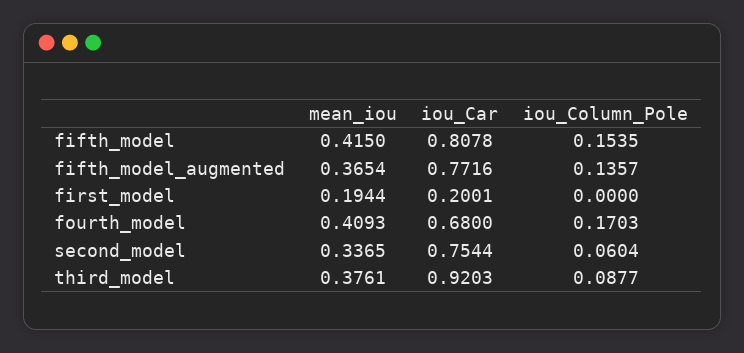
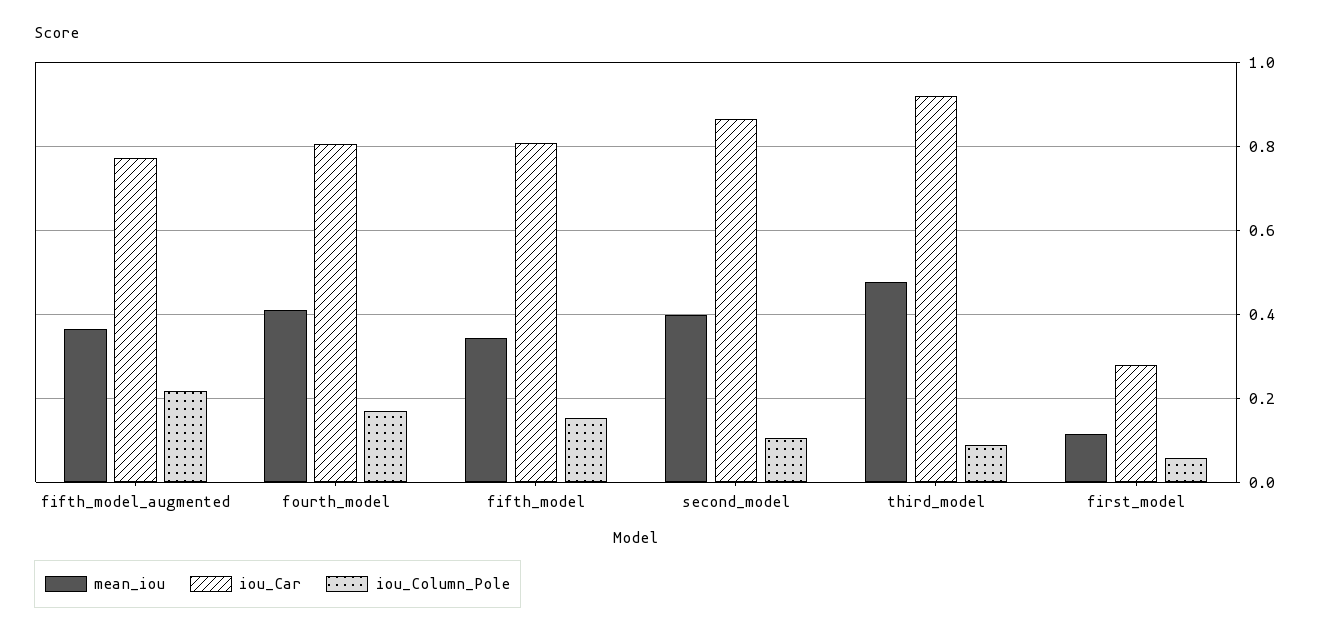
mean_iou, fifth_model: 0.415 -> 0.34
iou_Column_Pole, fifth_model_augmented: 0.1357 -> 0.22
mean_iou, first_model: 0.1944 -> 0.12
iou_Car, first_model: 0.2001 -> 0.28
iou_Column_Pole, first_model: 0 -> 0.06
iou_Car, fourth_model: 0.68 -> 0.8
mean_iou, second_model: 0.3365 -> 0.4
iou_Car, second_model: 0.7544 -> 0.86
iou_Column_Pole, second_model: 0.0604 -> 0.1
mean_iou, third_model: 0.3761 -> 0.48

